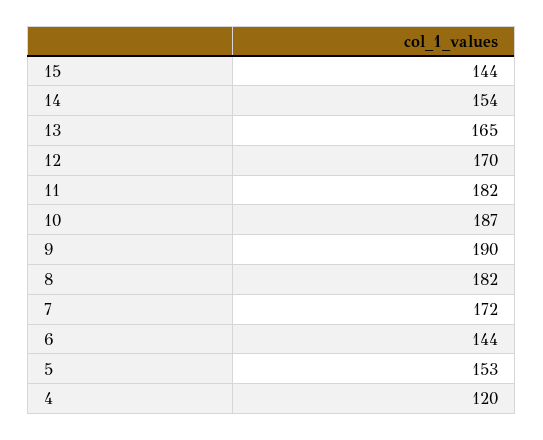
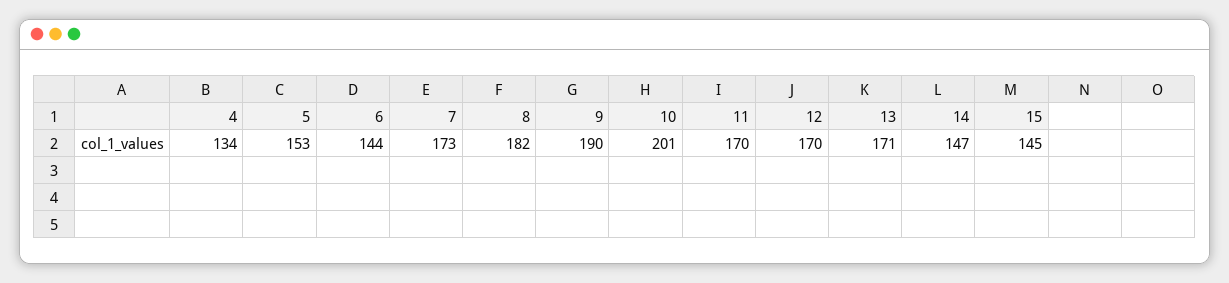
15: 144 -> 145
14: 154 -> 147
13: 165 -> 171
11: 182 -> 170
10: 187 -> 201
7: 172 -> 173
4: 120 -> 134

